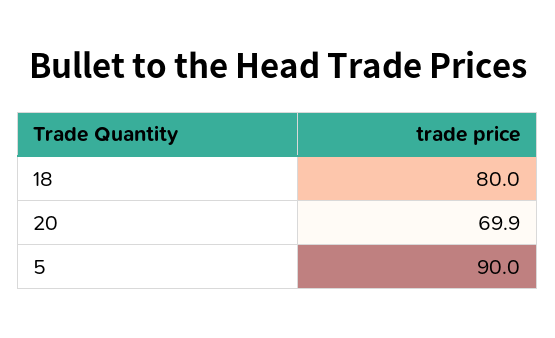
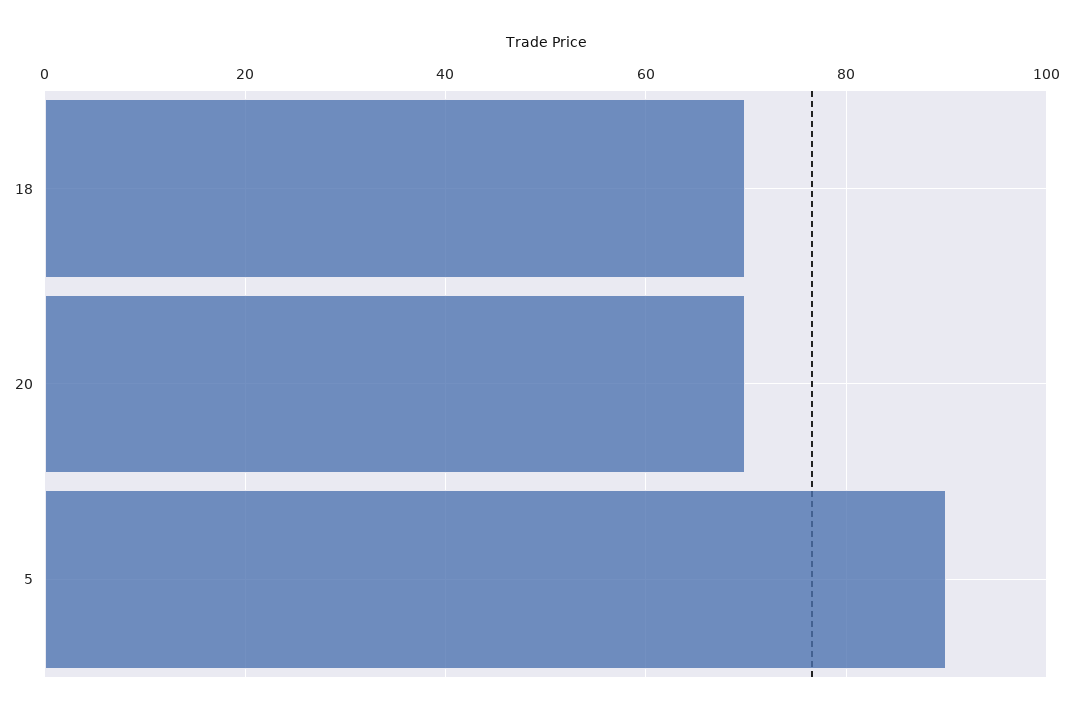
18: 80 -> 70

